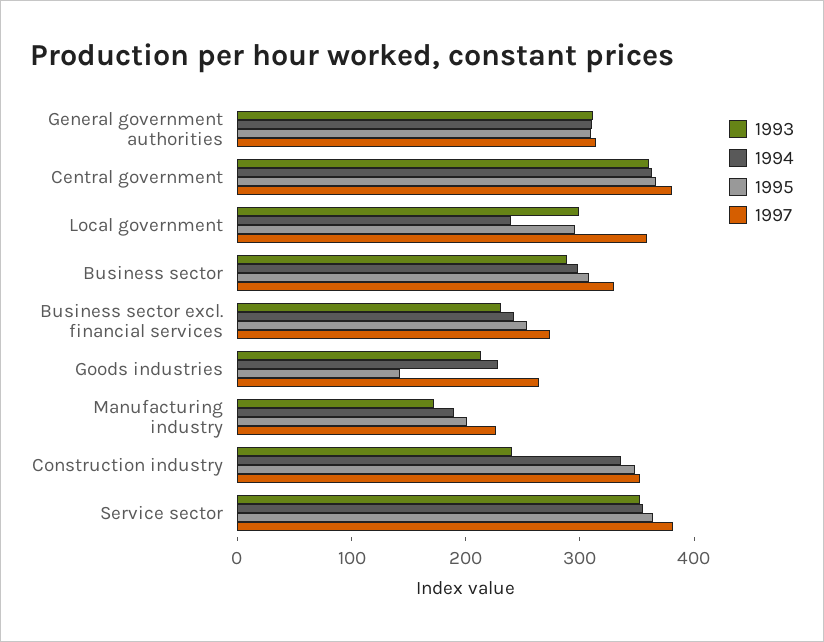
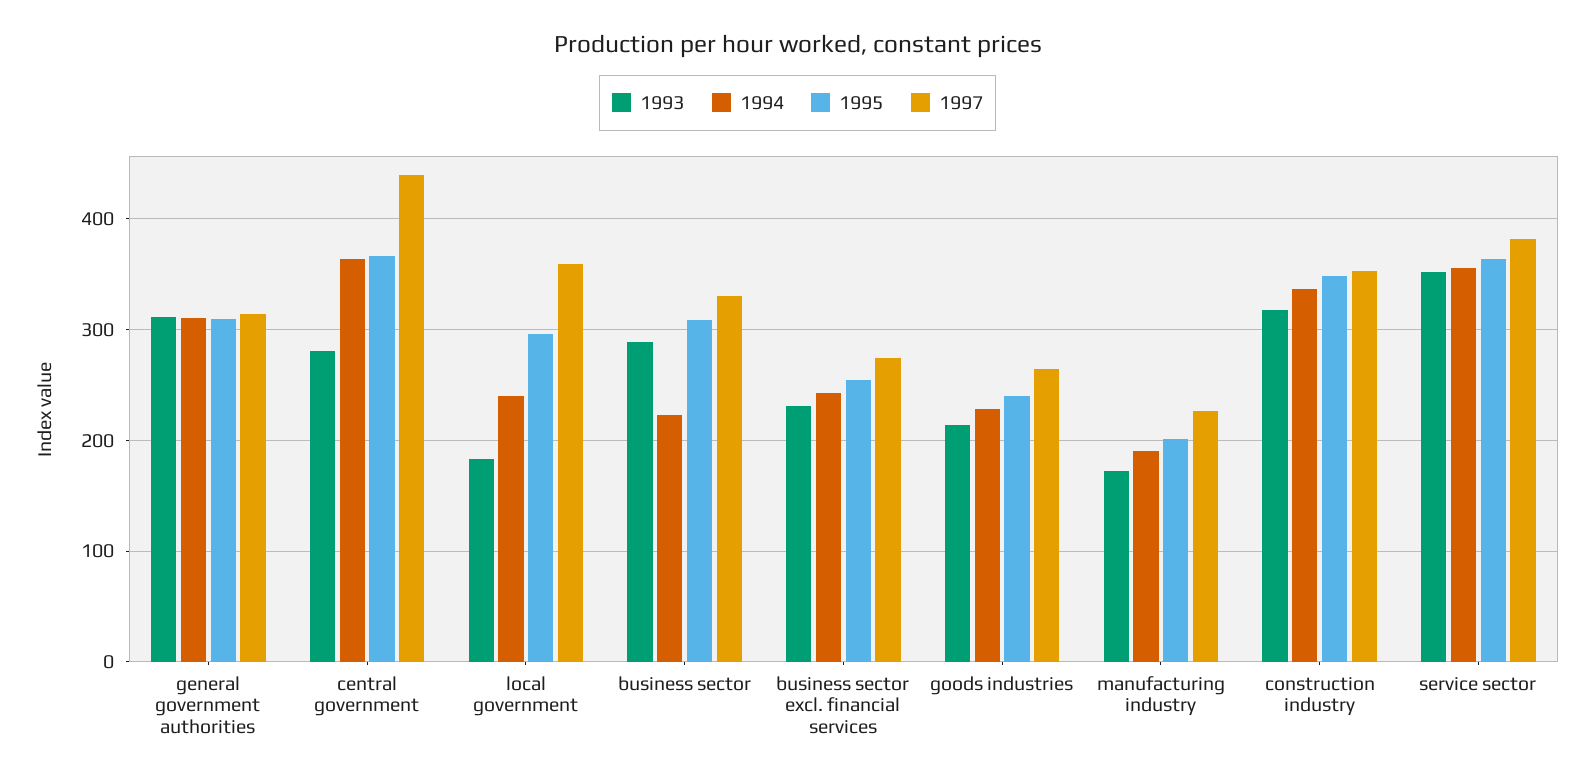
1993, Central government: 360 -> 280
1997, Central government: 380 -> 440
1993, Local government: 300 -> 180
1994, Business sector: 300 -> 220
1995, Goods industries: 140 -> 240
1993, Construction industry: 240 -> 320

